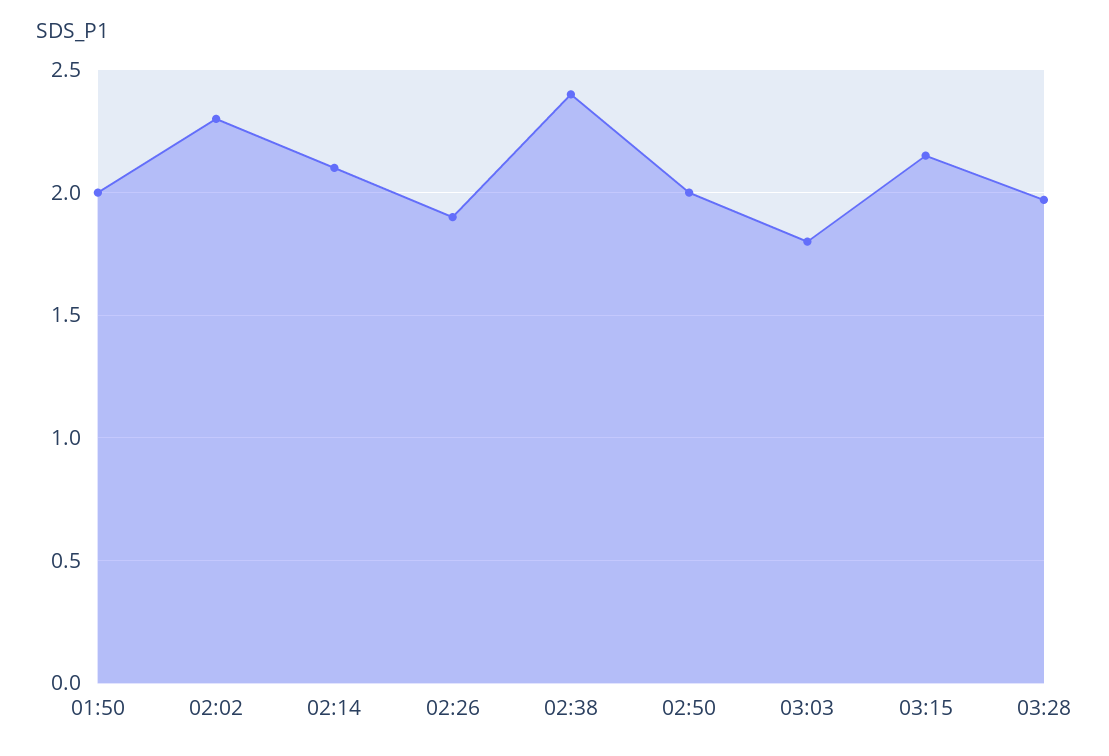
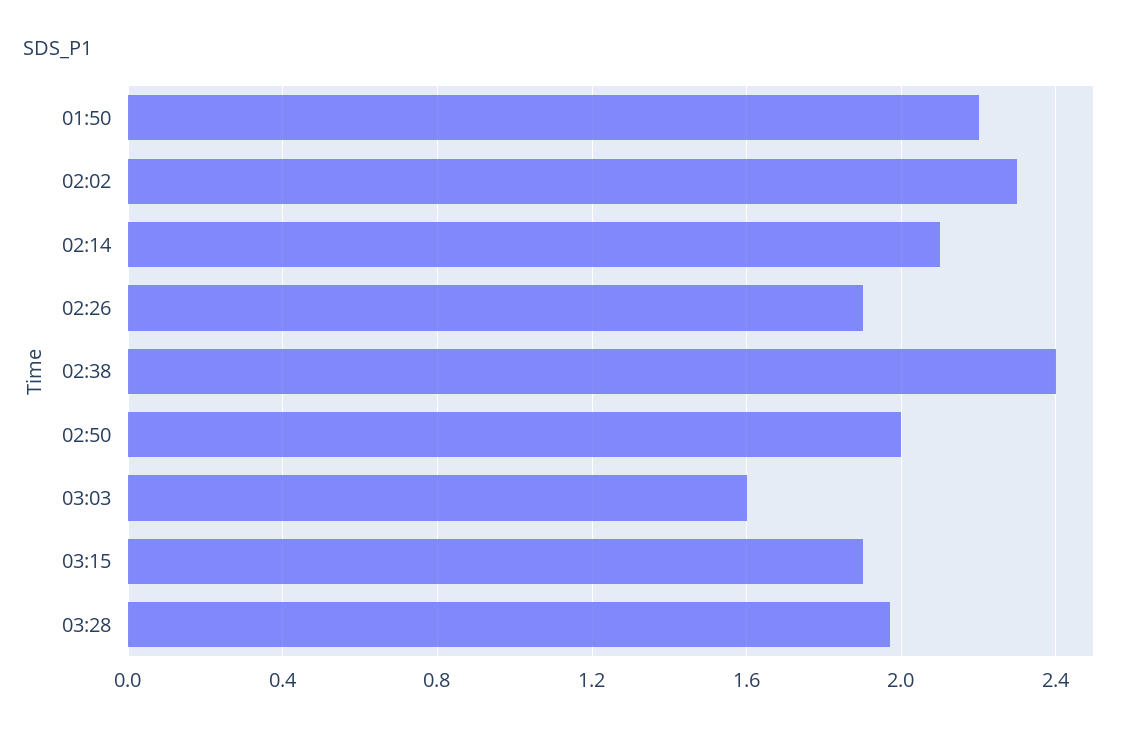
01:50: 2 -> 2.2
03:03: 1.8 -> 1.6
03:15: 2.15 -> 1.9

